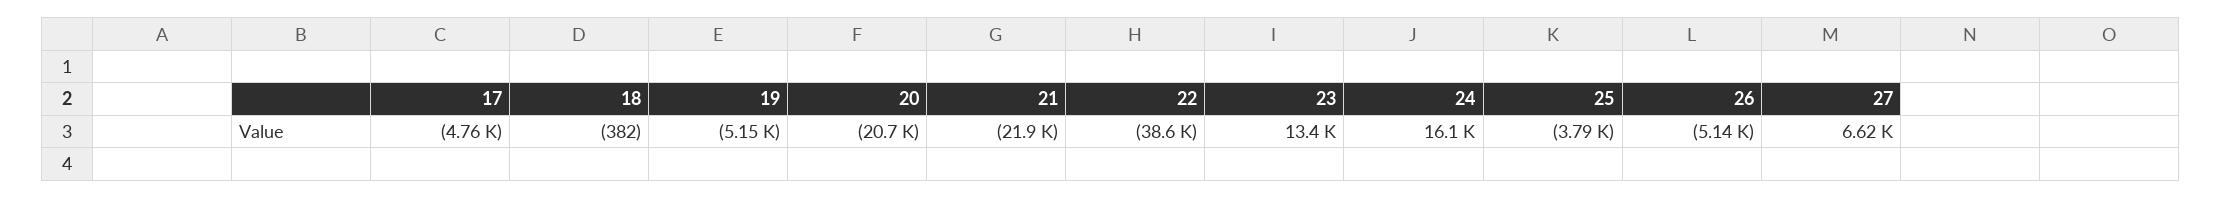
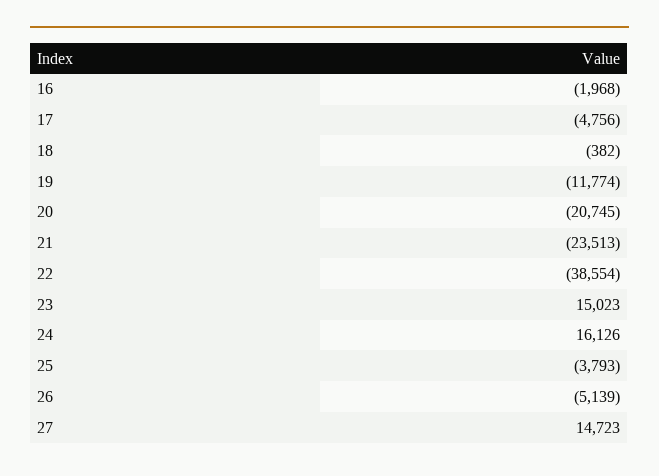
19: -5150 -> -11774
21: -21900 -> -23513
23: 13400 -> 15023
27: 6620 -> 14723
16: none -> -1968

